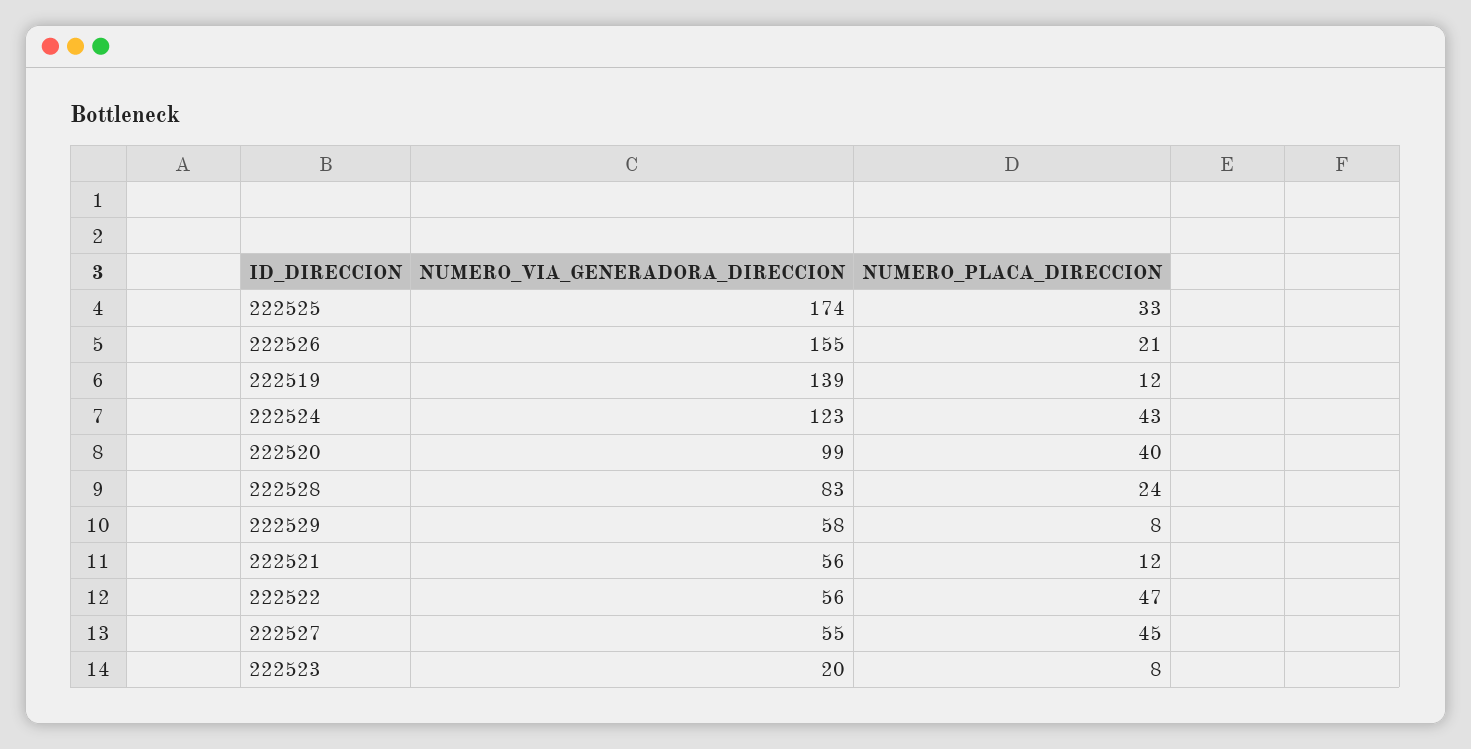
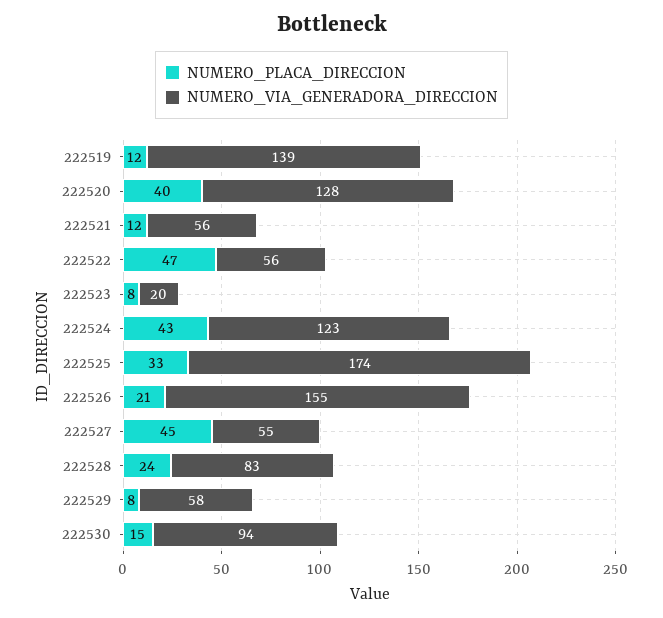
NUMERO_VIA_GENERADORA_DIRECCION, 222520: 99 -> 128
NUMERO_PLACA_DIRECCION, 222530: none -> 15
NUMERO_VIA_GENERADORA_DIRECCION, 222530: none -> 94

